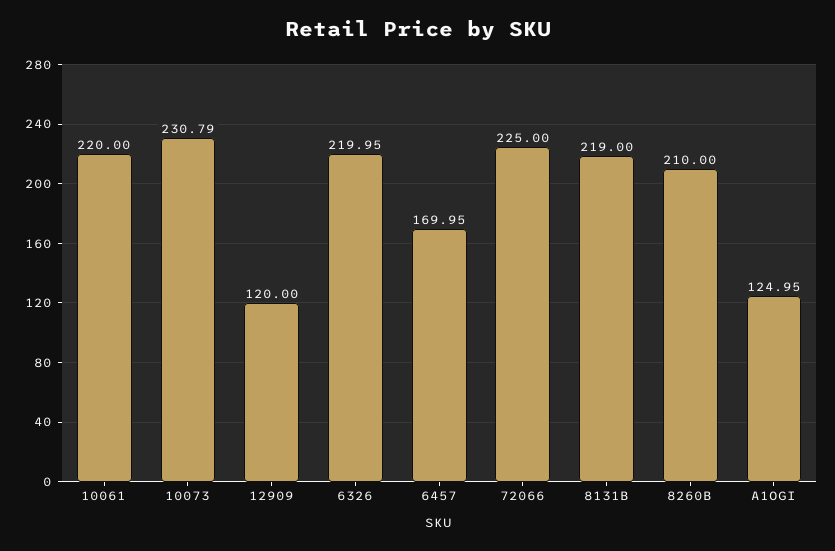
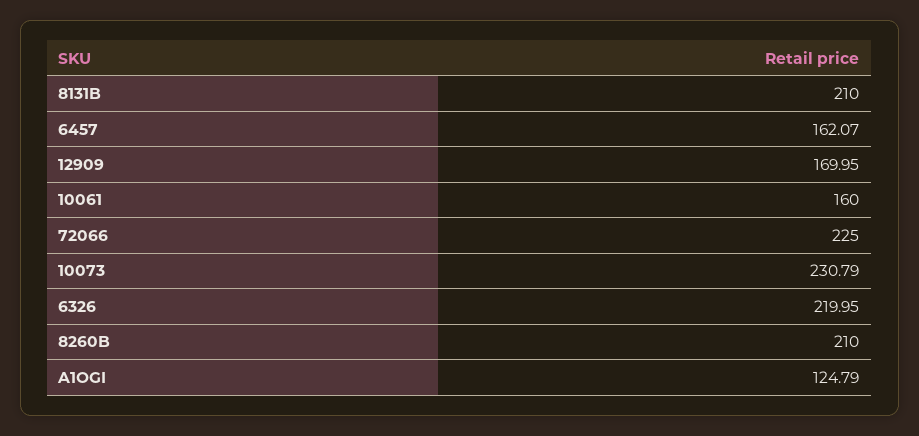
10061: 220 -> 160
12909: 120 -> 169.95
6457: 169.95 -> 162.07
8131B: 219 -> 210
A1OGI: 124.95 -> 124.79

